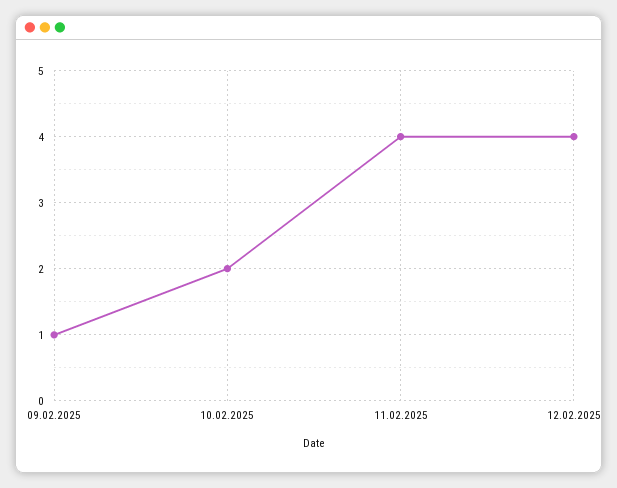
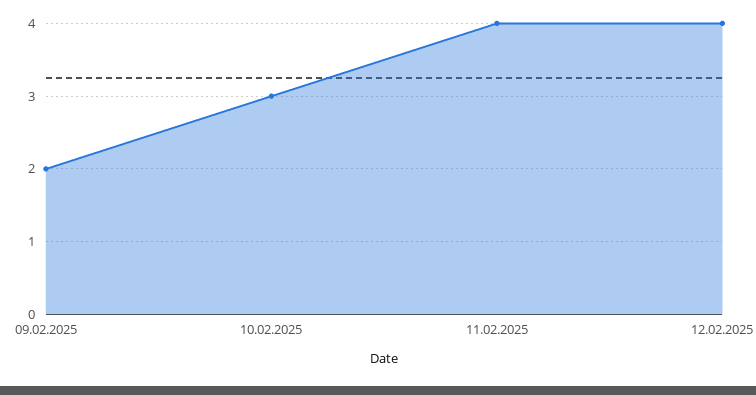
09.02.2025: 1 -> 2
10.02.2025: 2 -> 3

